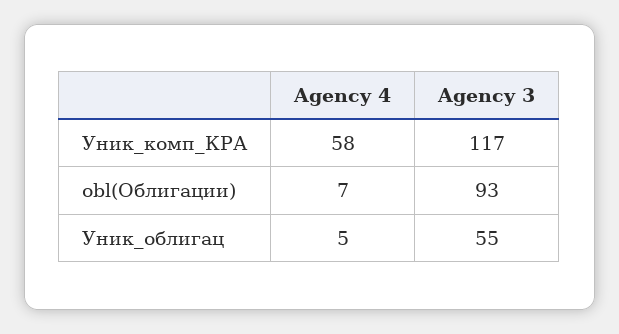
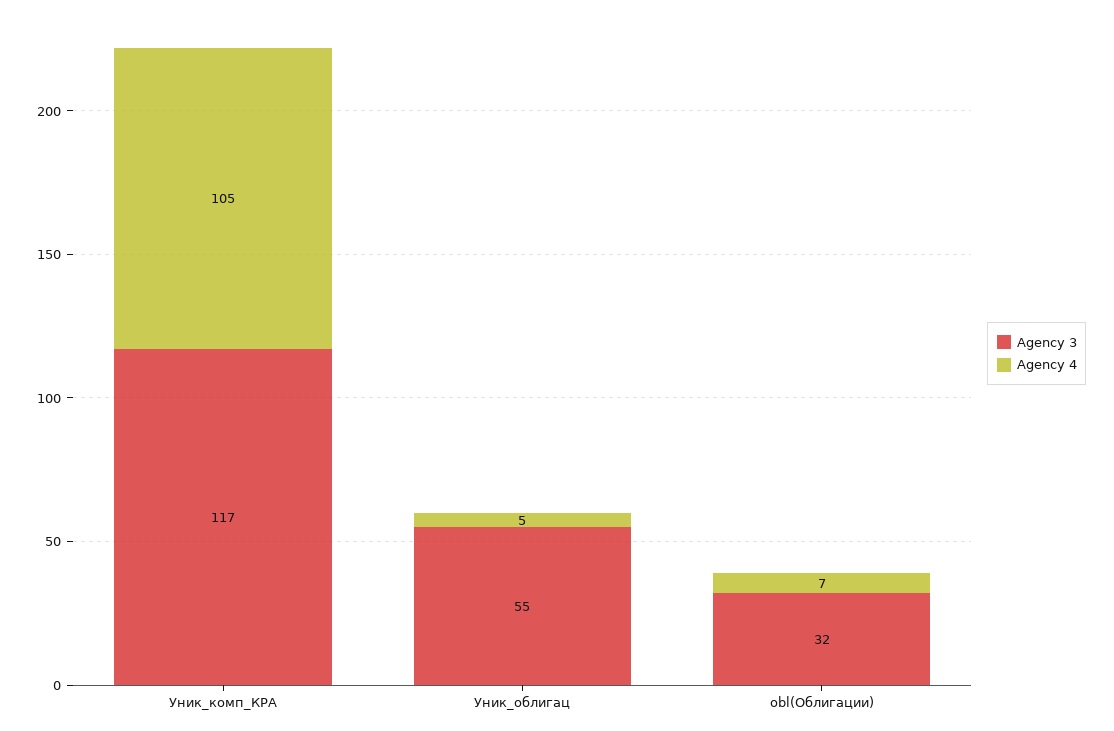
Agency 4, Уник_комп_КРА: 58 -> 105
Agency 3, obl(Облигации): 93 -> 32

